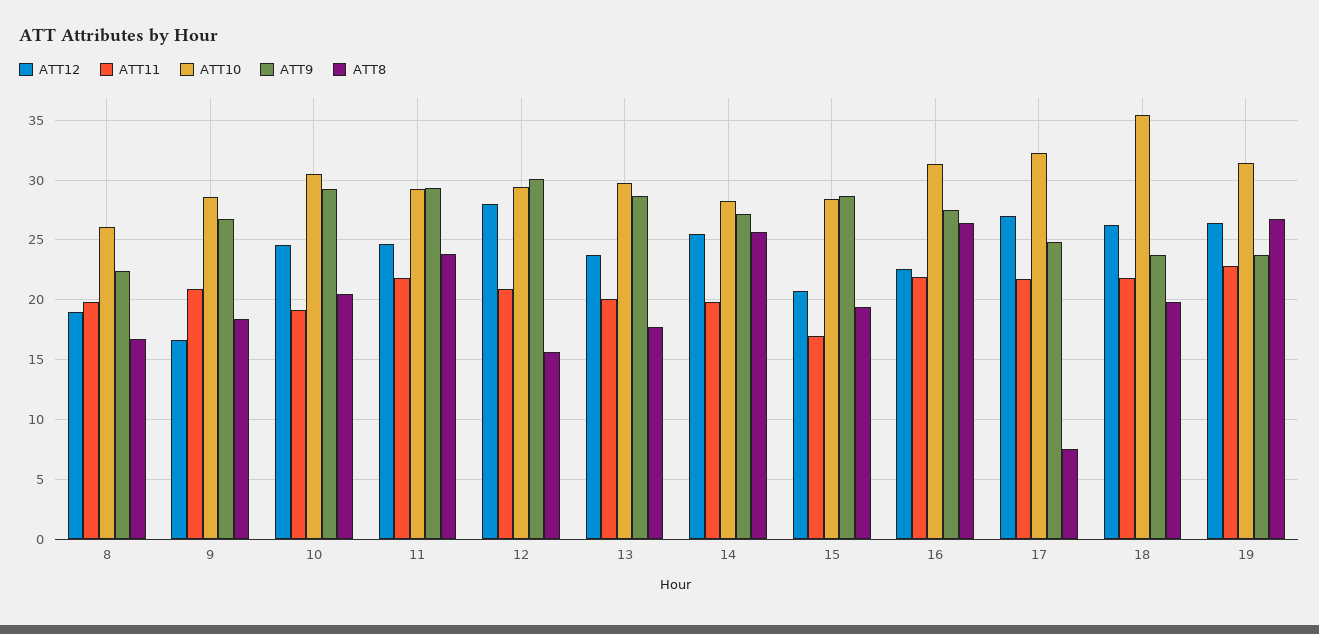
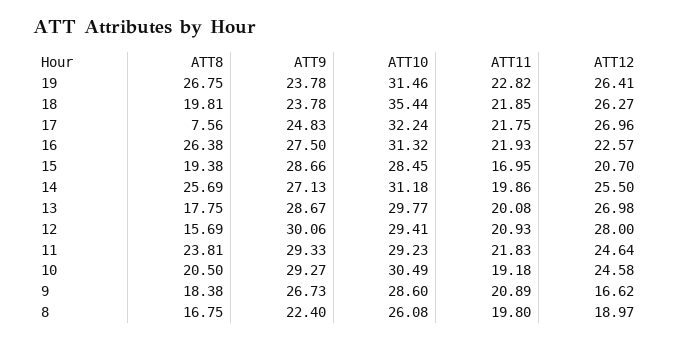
ATT12, 13: 24 -> 26.98
ATT10, 14: 28 -> 31.18

